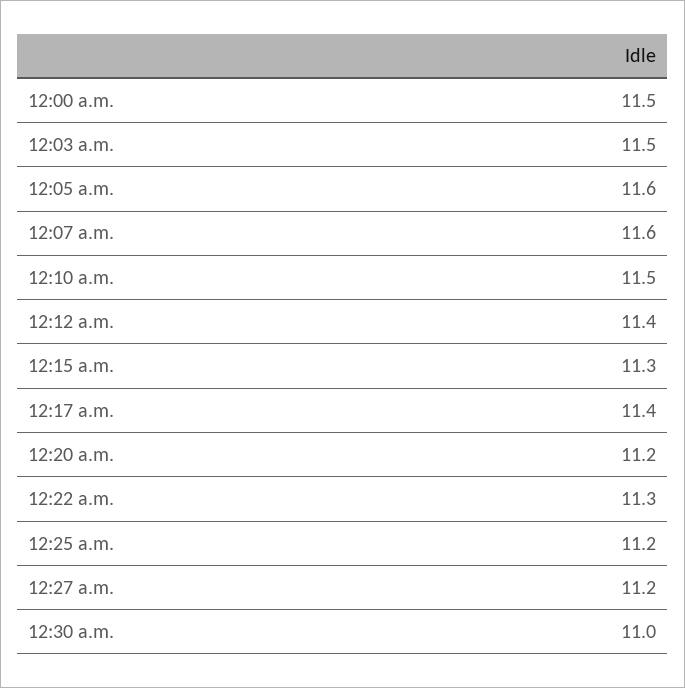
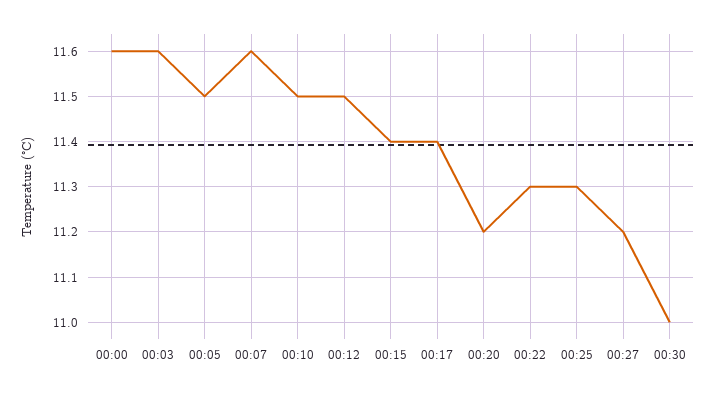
12:00 a.m.: 11.5 -> 11.6
12:03 a.m.: 11.5 -> 11.6
12:05 a.m.: 11.6 -> 11.5
12:12 a.m.: 11.4 -> 11.5
12:15 a.m.: 11.3 -> 11.4
12:25 a.m.: 11.2 -> 11.3

